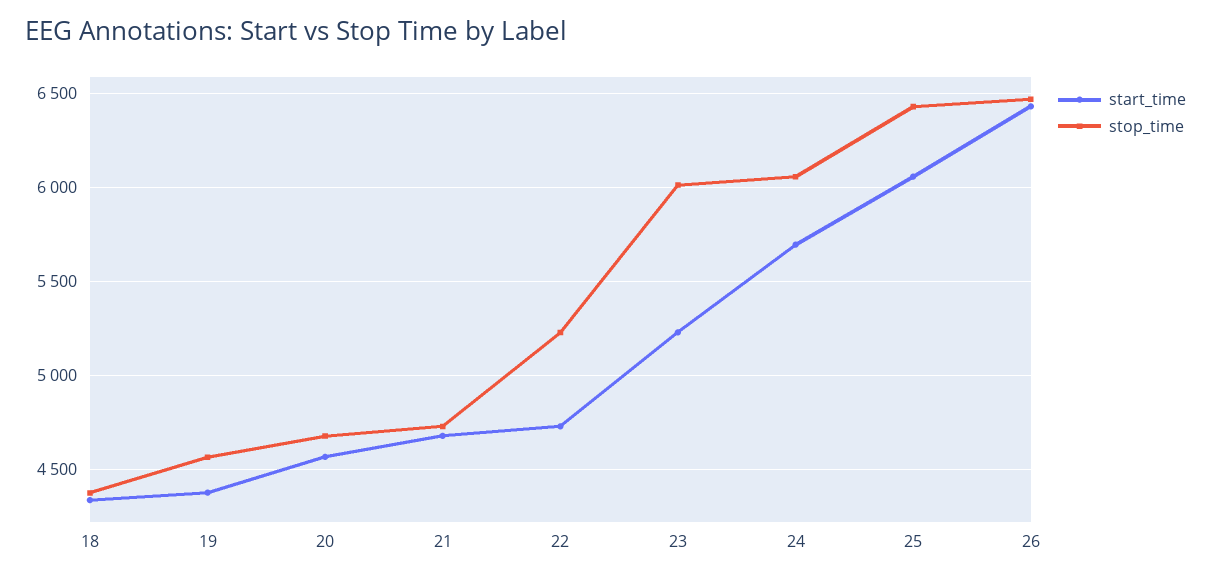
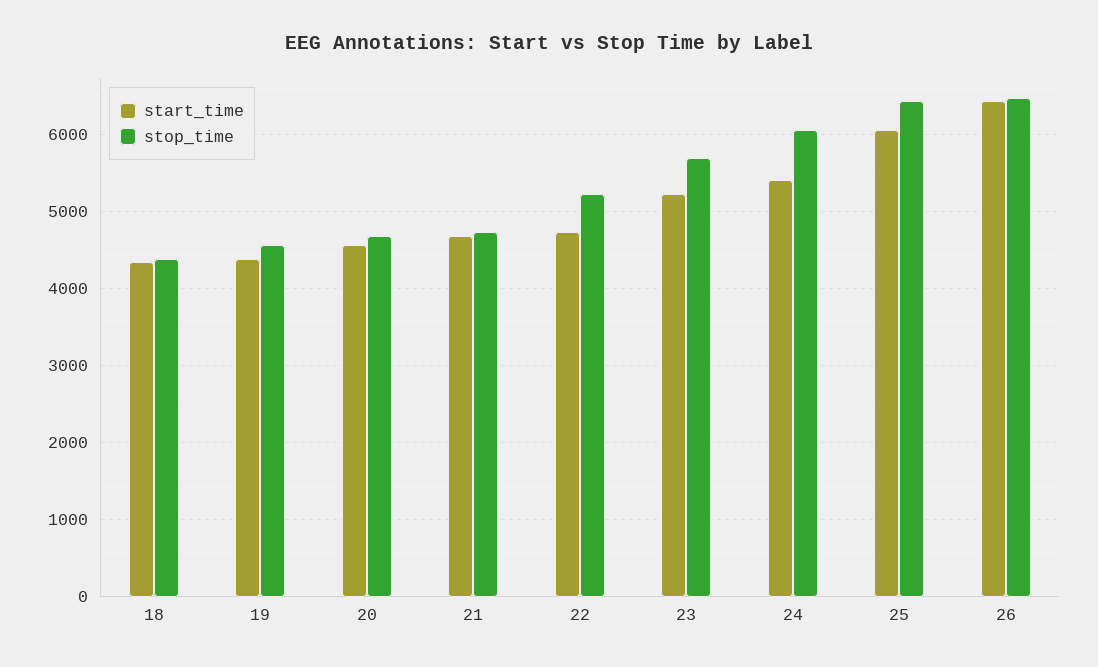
stop_time, 23: 6000 -> 5700
start_time, 24: 5700 -> 5400

